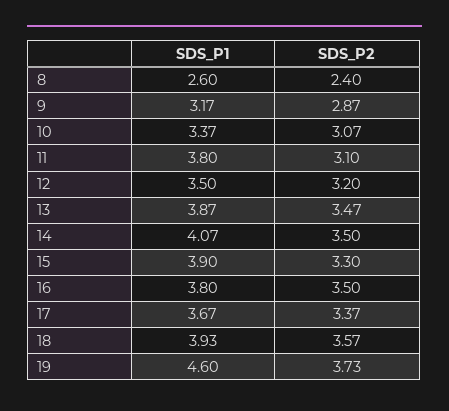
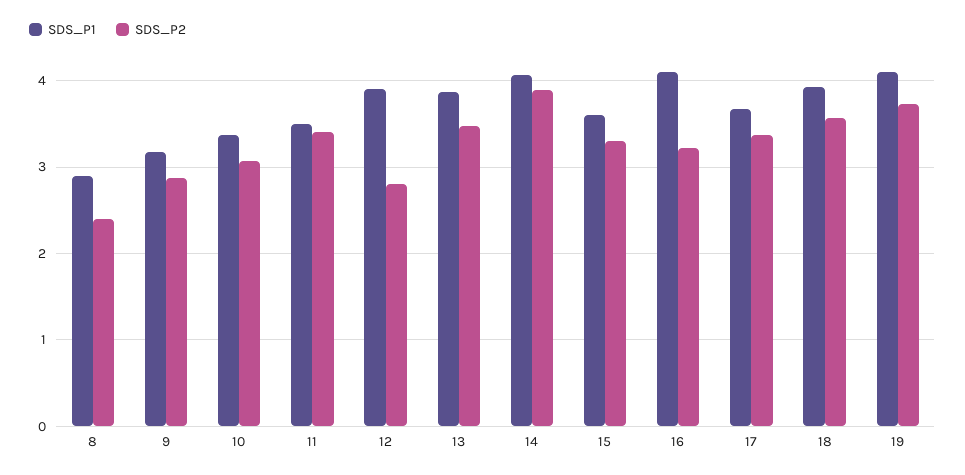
SDS_P1, 8: 2.6 -> 2.9
SDS_P1, 11: 3.8 -> 3.5
SDS_P2, 11: 3.1 -> 3.4
SDS_P1, 12: 3.5 -> 3.9
SDS_P2, 12: 3.2 -> 2.8
SDS_P2, 14: 3.5 -> 3.9
SDS_P1, 15: 3.9 -> 3.6
SDS_P1, 16: 3.8 -> 4.1
SDS_P2, 16: 3.5 -> 3.2
SDS_P1, 19: 4.6 -> 4.1

